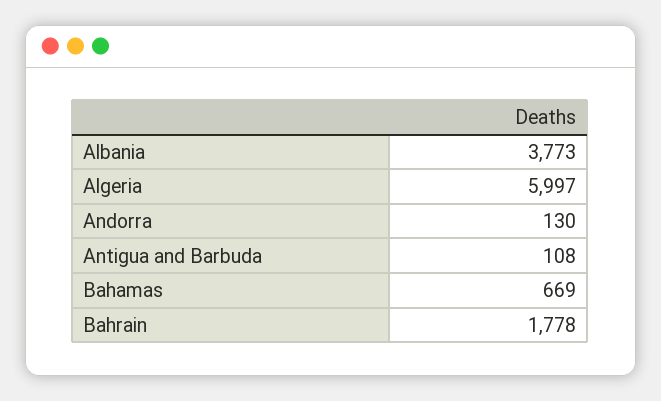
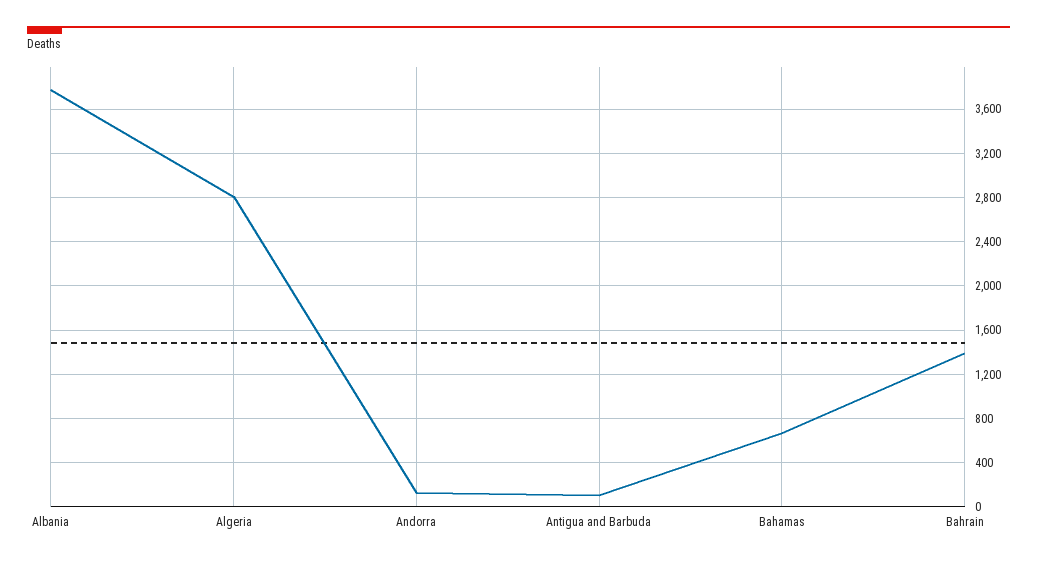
Algeria: 5997 -> 2800
Bahrain: 1778 -> 1400

